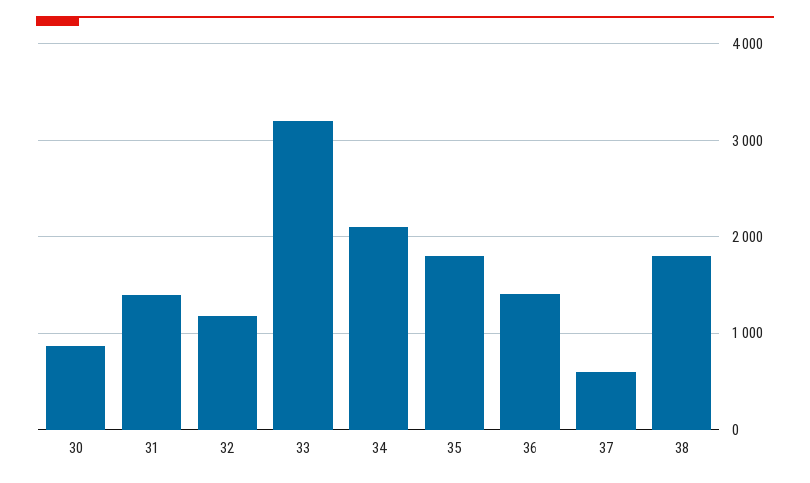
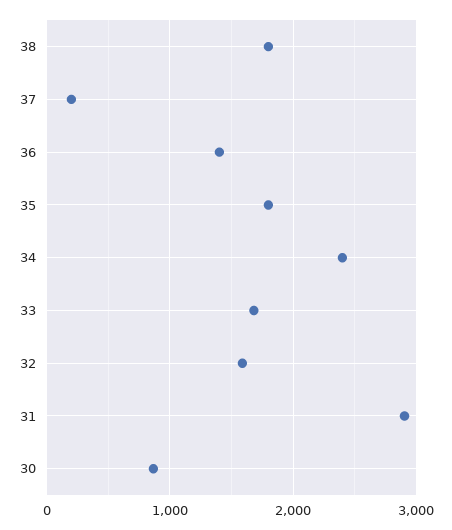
31: 1400 -> 2900
32: 1200 -> 1600
33: 3200 -> 1700
34: 2100 -> 2400
37: 600 -> 200

